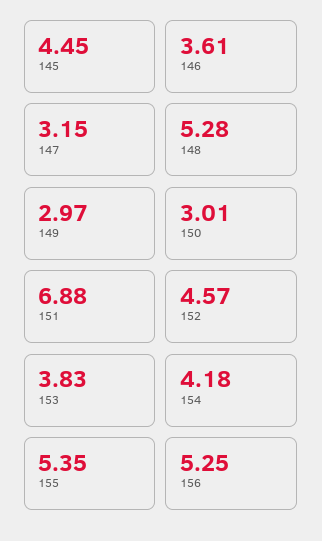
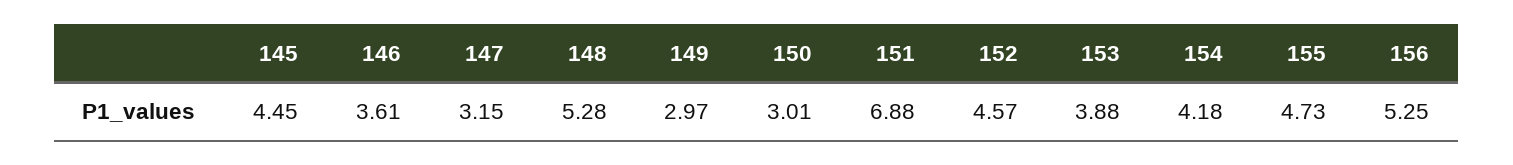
153: 3.83 -> 3.88
155: 5.35 -> 4.73

